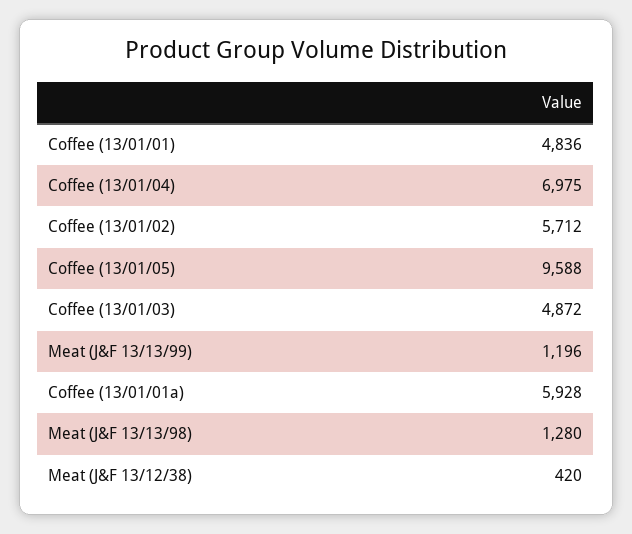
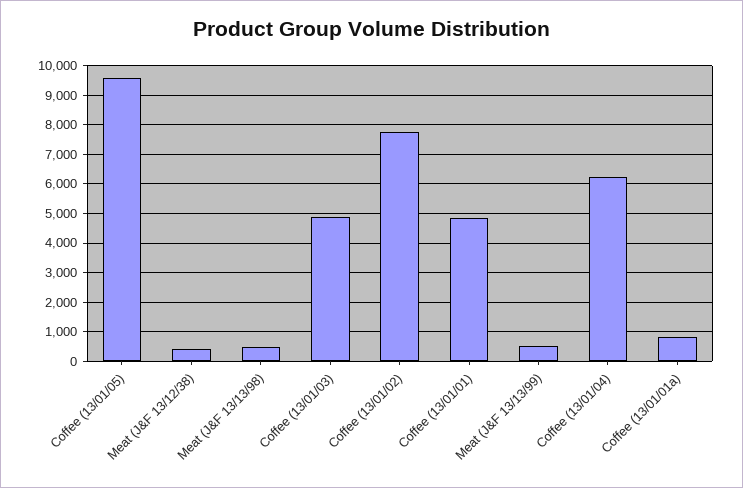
Coffee (13/01/04): 6975 -> 6250
Coffee (13/01/02): 5712 -> 7750
Meat (J&F 13/13/99): 1196 -> 500
Coffee (13/01/01a): 5928 -> 750
Meat (J&F 13/13/98): 1280 -> 500

